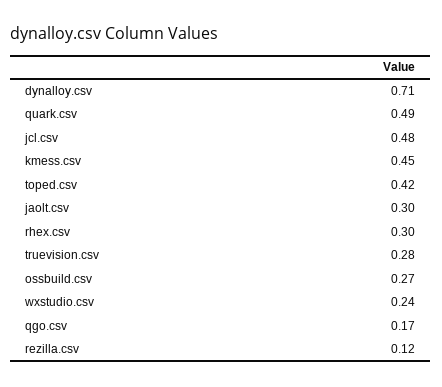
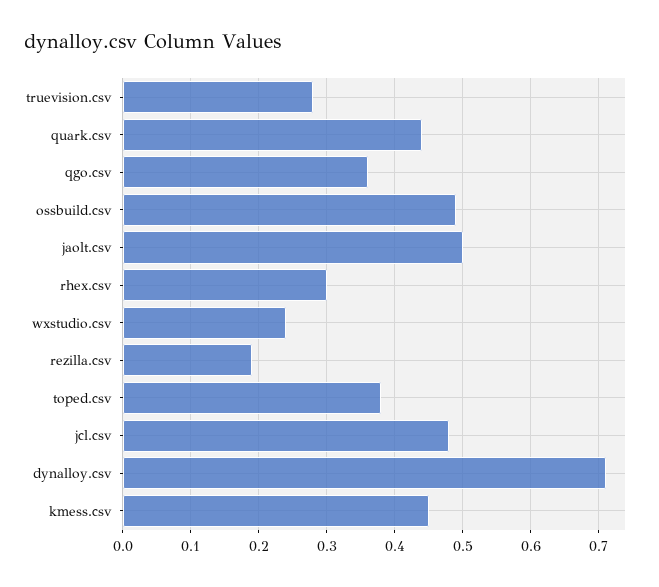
quark.csv: 0.49 -> 0.44
toped.csv: 0.42 -> 0.38
jaolt.csv: 0.3 -> 0.5
ossbuild.csv: 0.27 -> 0.49
qgo.csv: 0.17 -> 0.36
rezilla.csv: 0.12 -> 0.19

